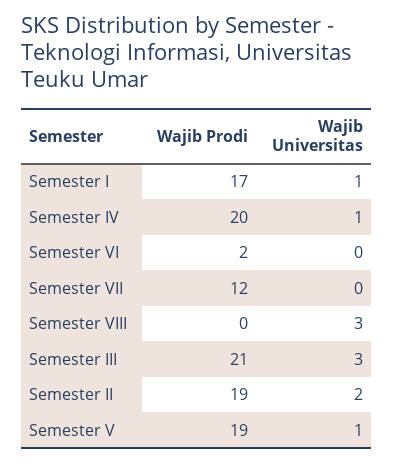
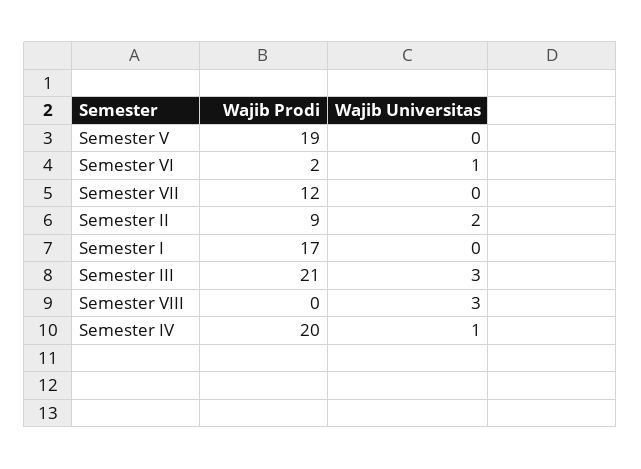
Wajib Universitas, Semester I: 1 -> 0
Wajib Universitas, Semester VI: 0 -> 1
Wajib Prodi, Semester II: 19 -> 9
Wajib Universitas, Semester V: 1 -> 0

